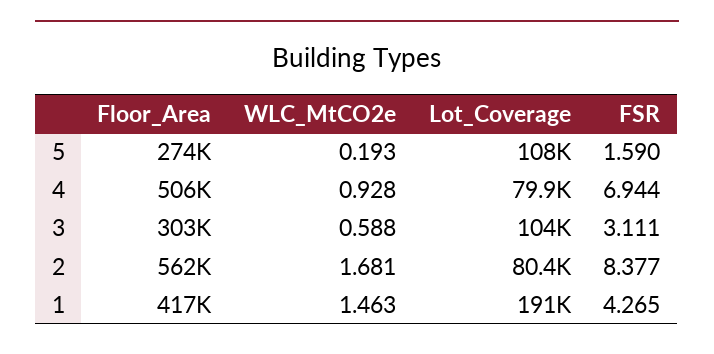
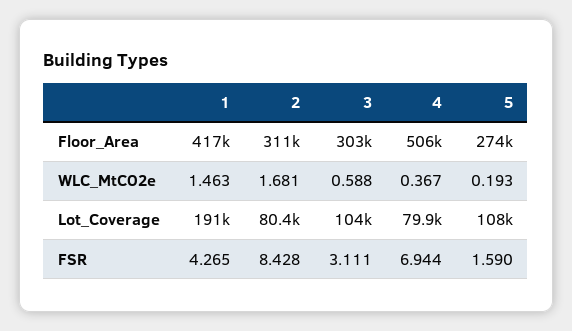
WLC_MtCO2e, 4: 0.928 -> 0.367
Floor_Area, 2: 562000 -> 311000
FSR, 2: 8.377 -> 8.428

